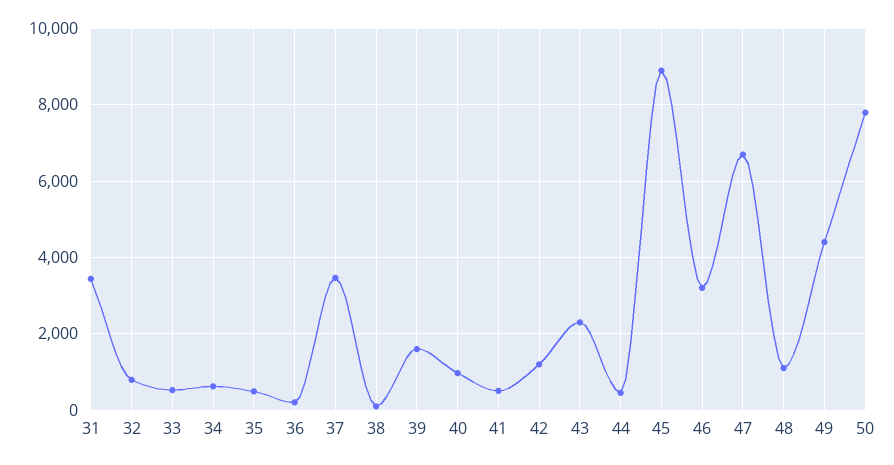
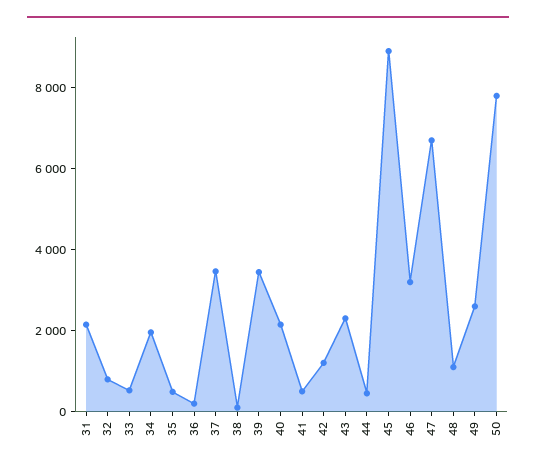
31: 3400 -> 2000
34: 600 -> 2000
39: 1600 -> 3500
40: 1000 -> 2000
49: 4400 -> 2500

